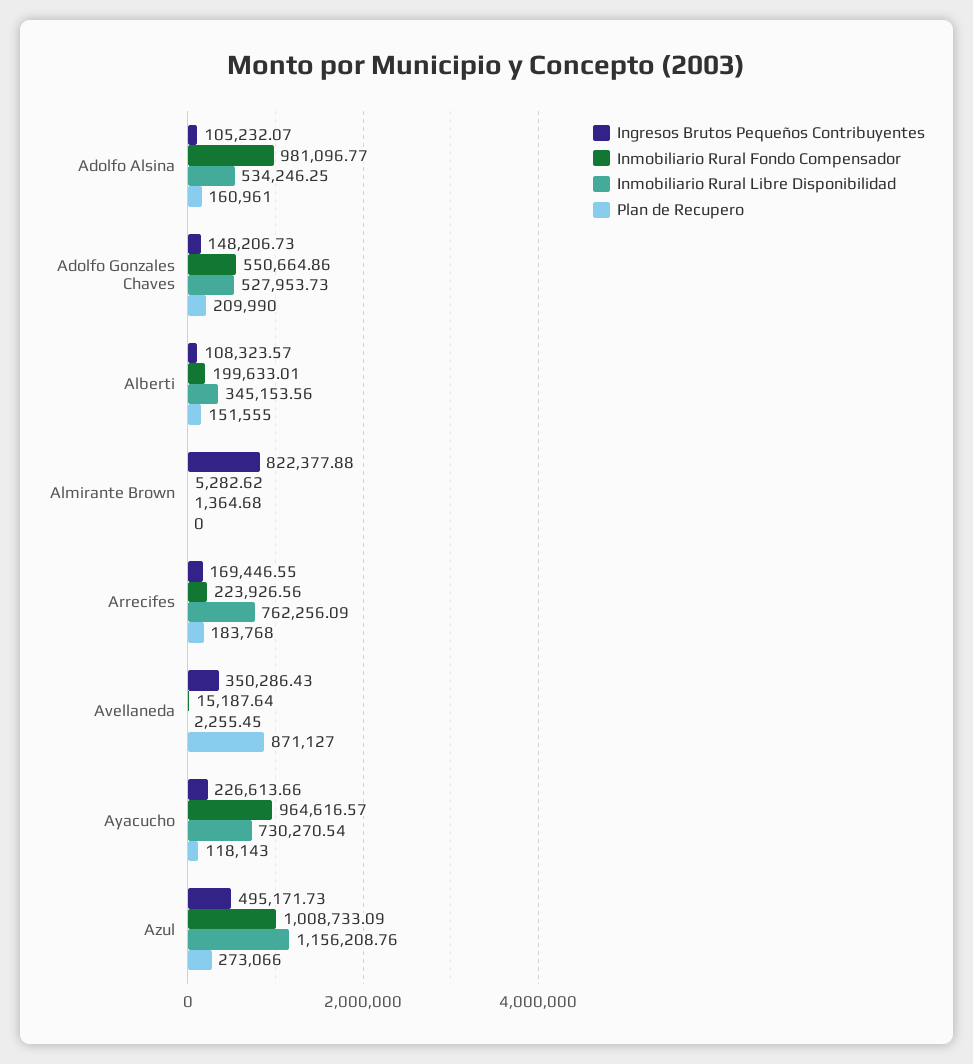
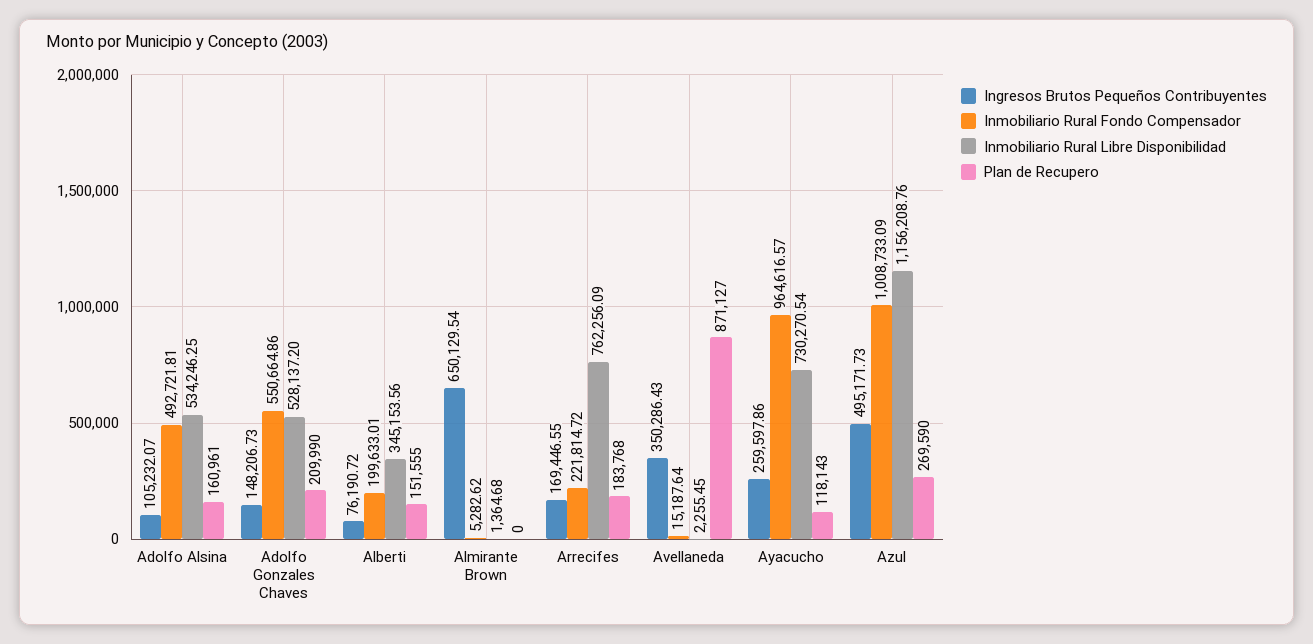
Inmobiliario Rural Fondo Compensador, Adolfo Alsina: 981096.77 -> 492721.81
Inmobiliario Rural Libre Disponibilidad, Adolfo Gonzales Chaves: 527953.73 -> 528137.2
Ingresos Brutos Pequeños Contribuyentes, Alberti: 108323.57 -> 76190.72
Ingresos Brutos Pequeños Contribuyentes, Almirante Brown: 822377.88 -> 650129.54
Inmobiliario Rural Fondo Compensador, Arrecifes: 223926.56 -> 221814.72
Ingresos Brutos Pequeños Contribuyentes, Ayacucho: 226613.66 -> 259597.86
Plan de Recupero, Azul: 273066 -> 269590

